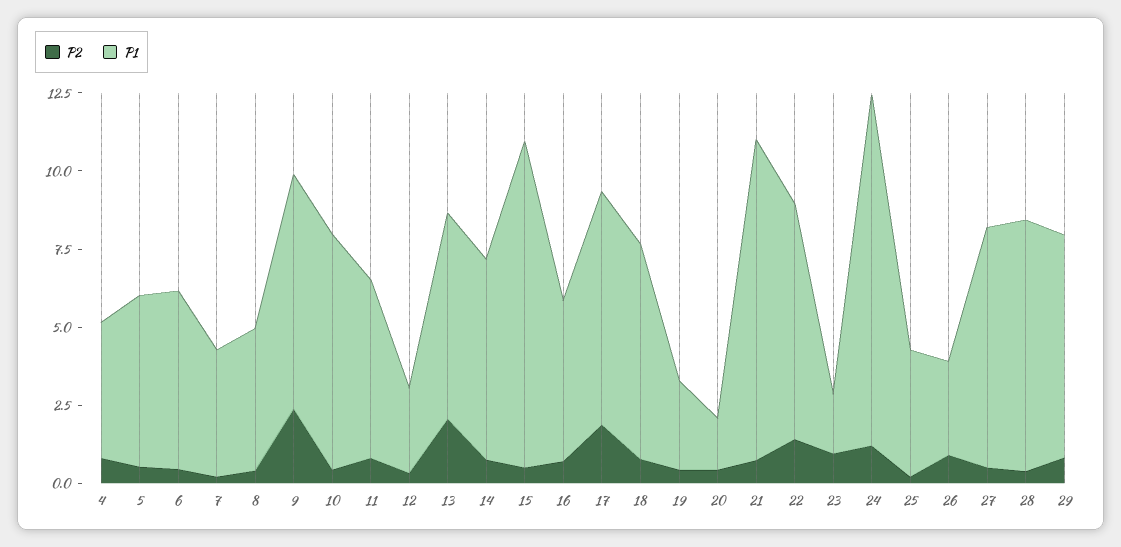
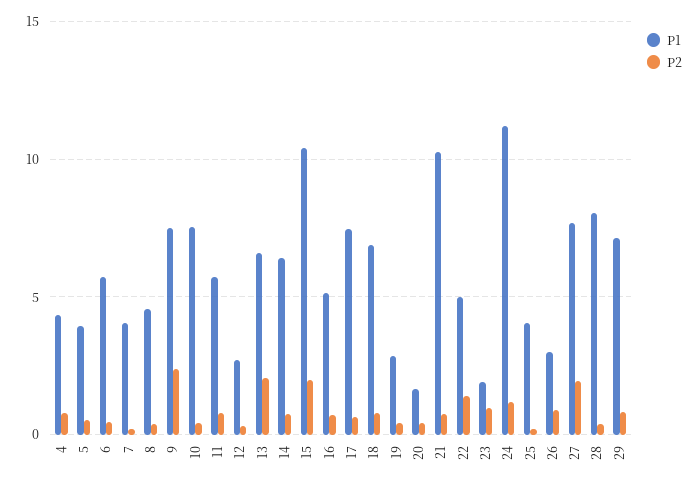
P1, 5: 5.5 -> 4
P2, 15: 0.5 -> 2
P2, 17: 2 -> 0.5
P1, 22: 7.5 -> 5
P2, 27: 0.5 -> 2

